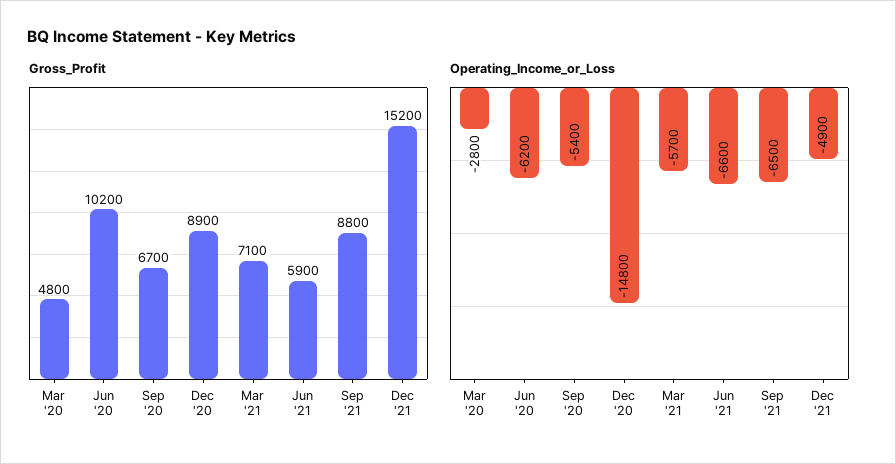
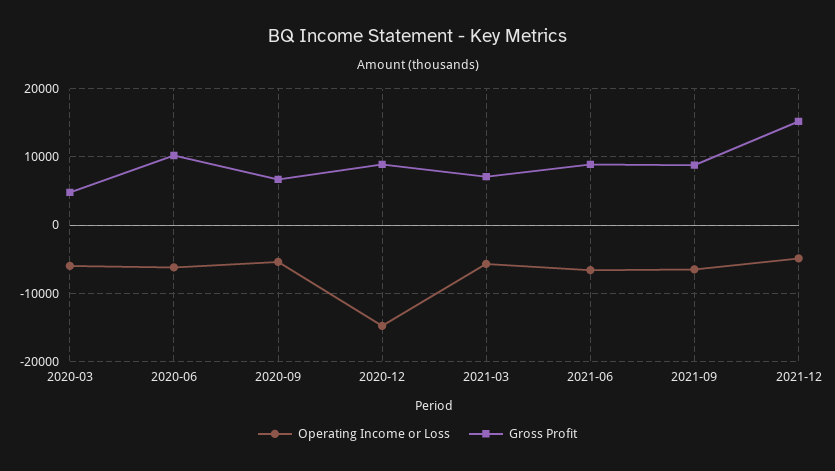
Gross_Profit, Jun '21: 5900 -> 9000
Operating_Income_or_Loss, Mar '20: -2800 -> -6000

